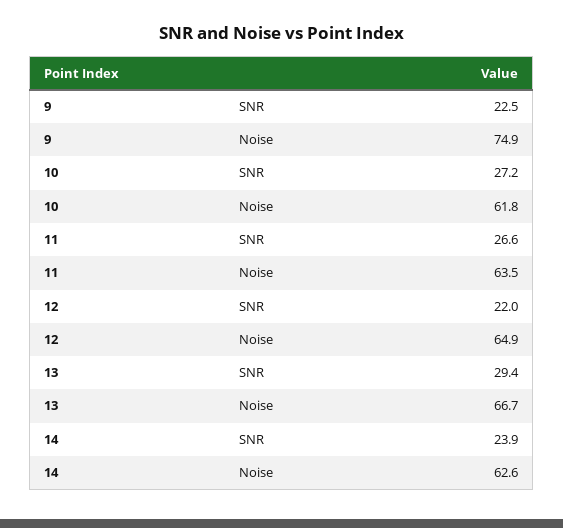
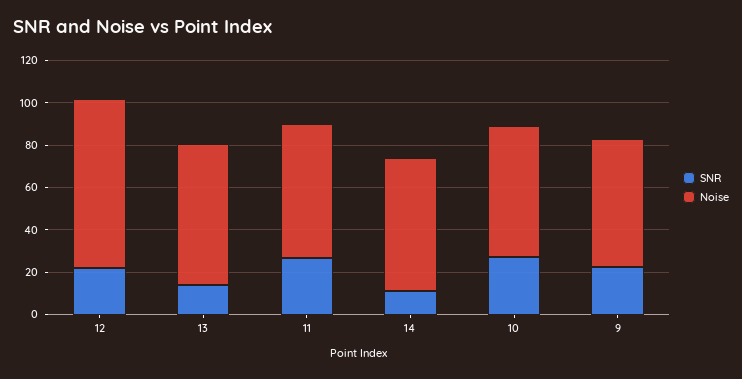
Noise, 9: 74.9 -> 60
Noise, 12: 64.9 -> 80
SNR, 13: 29.4 -> 15
SNR, 14: 23.9 -> 10

